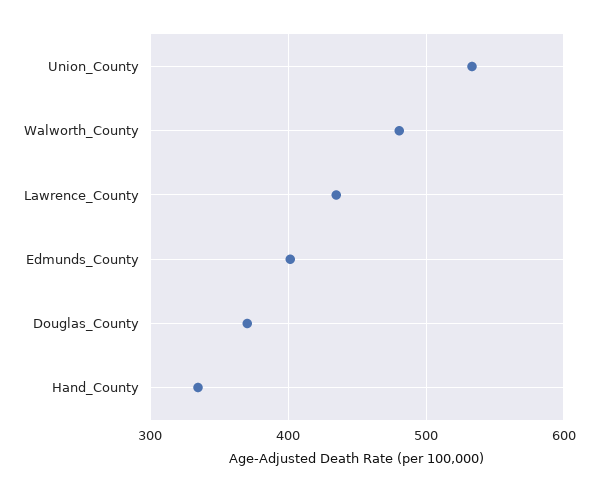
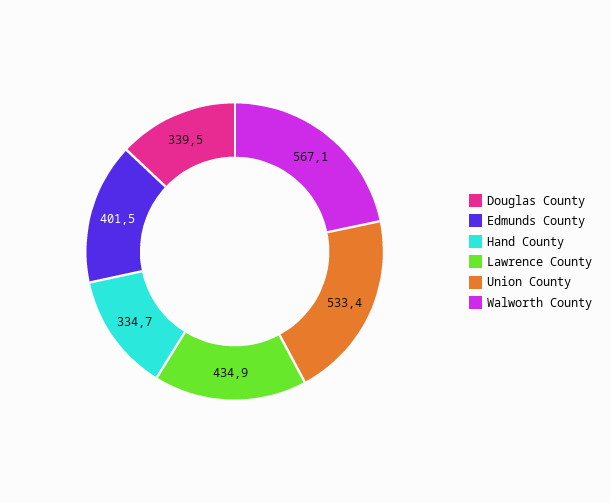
Walworth_County: 480 -> 567.1
Douglas_County: 370 -> 339.5

